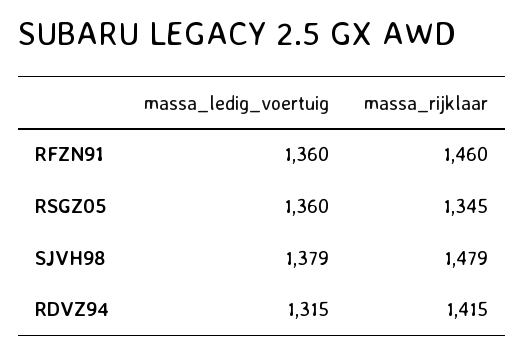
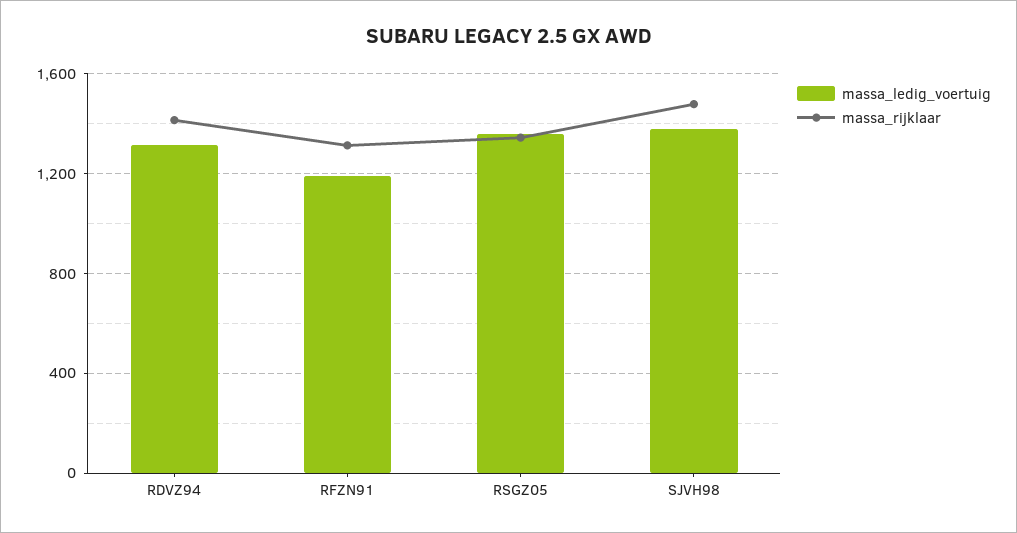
massa_ledig_voertuig, RFZN91: 1360 -> 1200
massa_rijklaar, RFZN91: 1460 -> 1300

